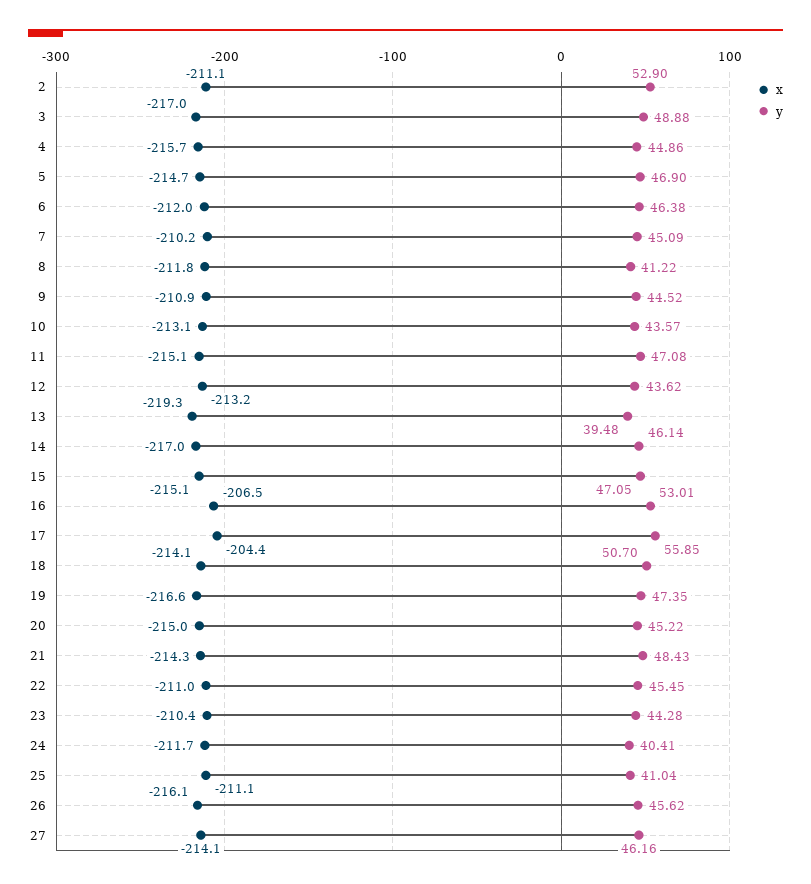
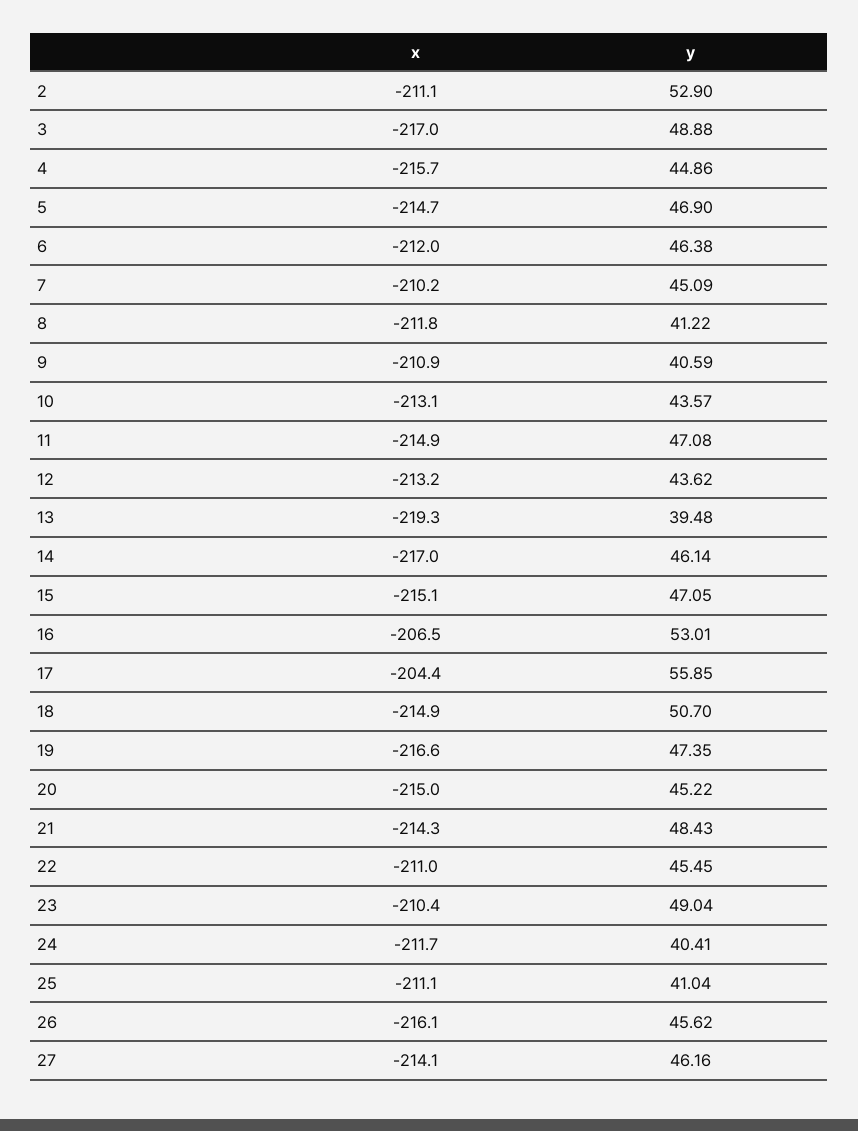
y, 9: 44.52 -> 40.59
x, 11: -215.1 -> -214.9
x, 18: -214.1 -> -214.9
y, 23: 44.28 -> 49.04

